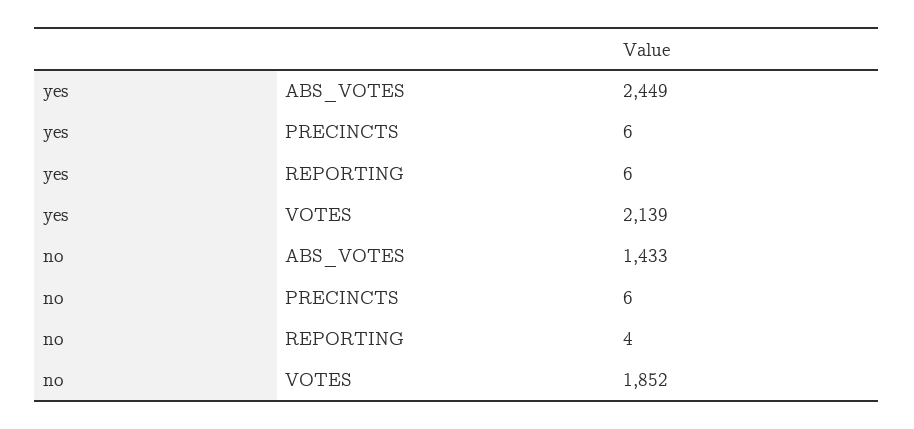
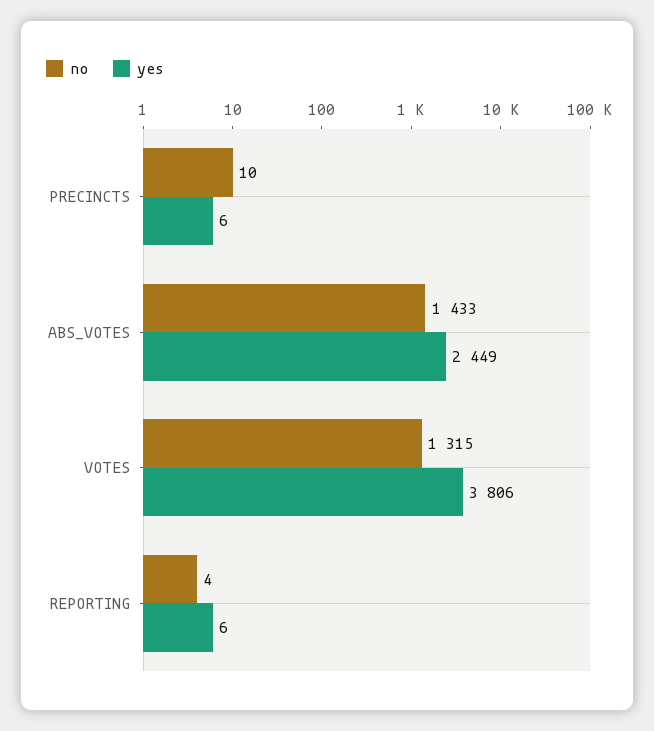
yes, VOTES: 2139 -> 3806
no, PRECINCTS: 6 -> 10
no, VOTES: 1852 -> 1315

